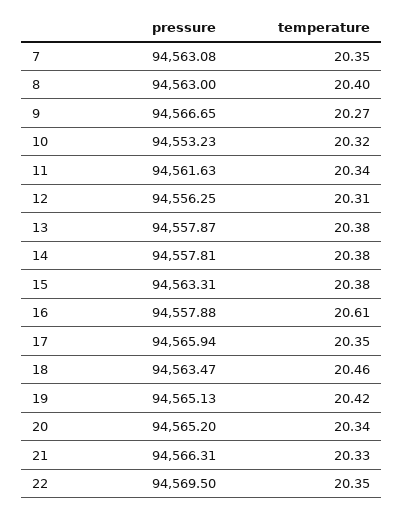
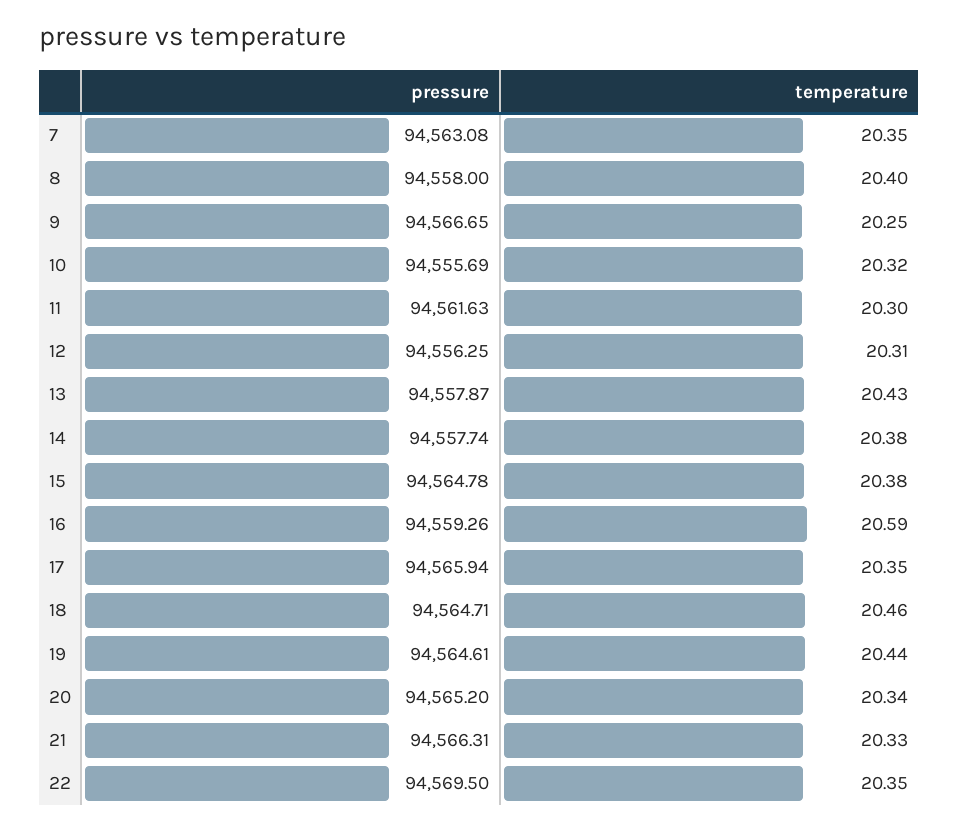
pressure, 8: 94563 -> 94558
temperature, 9: 20.27 -> 20.25
pressure, 10: 94553.23 -> 94555.69
temperature, 11: 20.34 -> 20.3
temperature, 13: 20.38 -> 20.43
pressure, 14: 94557.81 -> 94557.74
pressure, 15: 94563.31 -> 94564.78
pressure, 16: 94557.88 -> 94559.26
temperature, 16: 20.61 -> 20.59
pressure, 18: 94563.47 -> 94564.71
pressure, 19: 94565.13 -> 94564.61
temperature, 19: 20.42 -> 20.44

